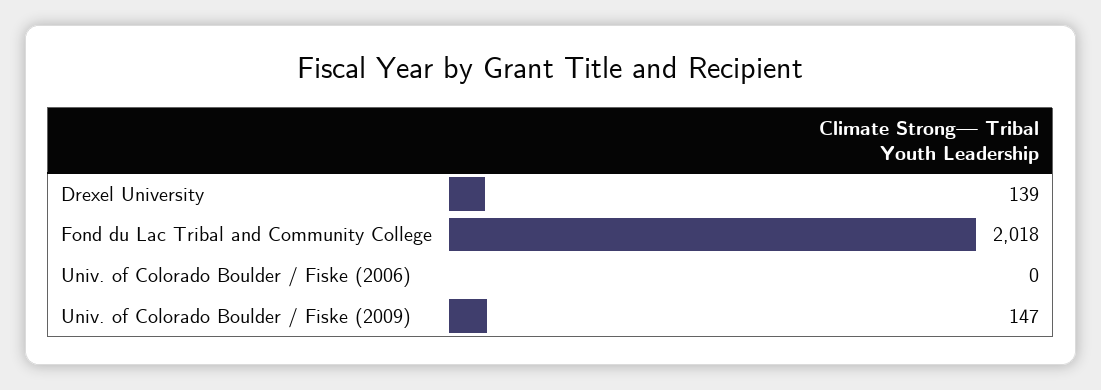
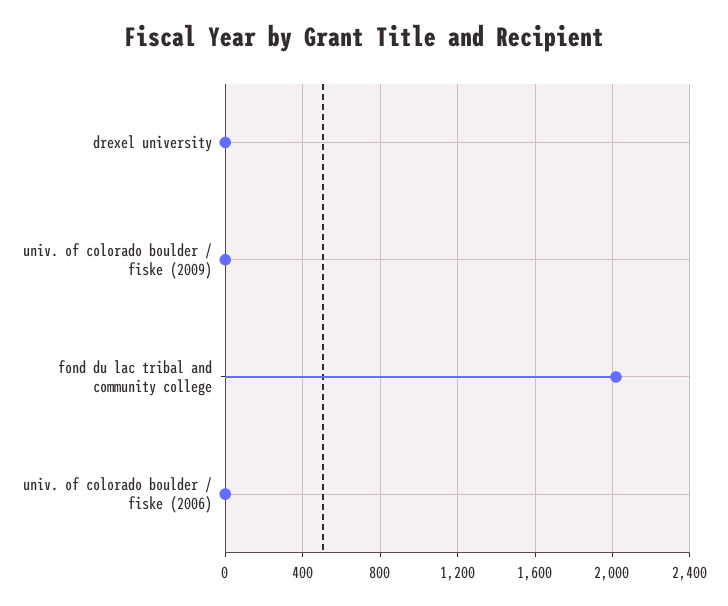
Drexel University: 139 -> 0
Univ. of Colorado Boulder / Fiske (2009): 147 -> 0

